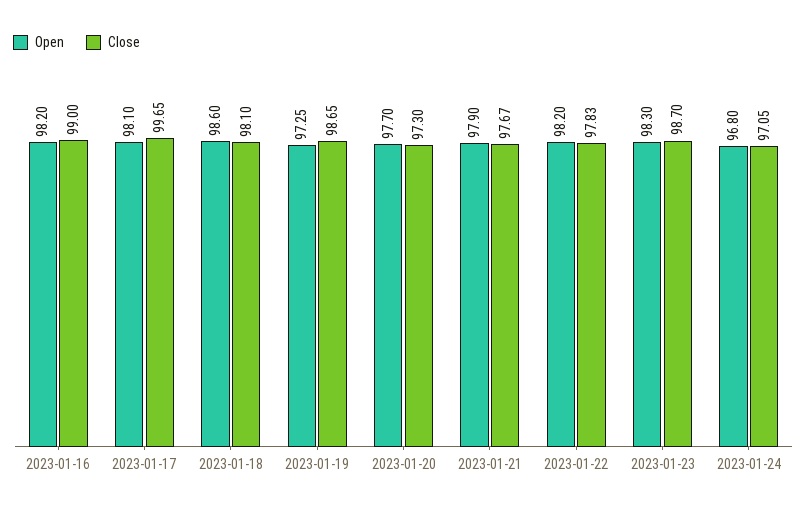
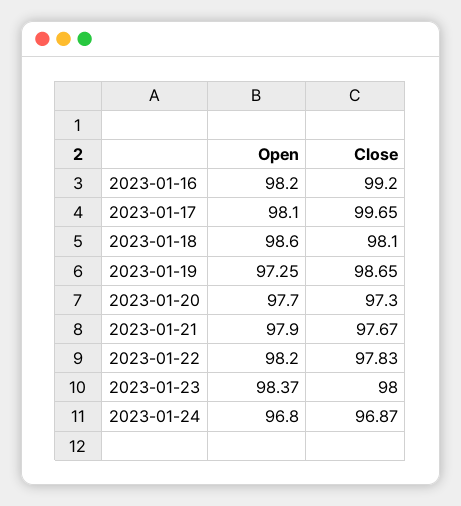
Close, 2023-01-16: 99 -> 99.2
Open, 2023-01-23: 98.3 -> 98.37
Close, 2023-01-23: 98.7 -> 98
Close, 2023-01-24: 97.05 -> 96.87

